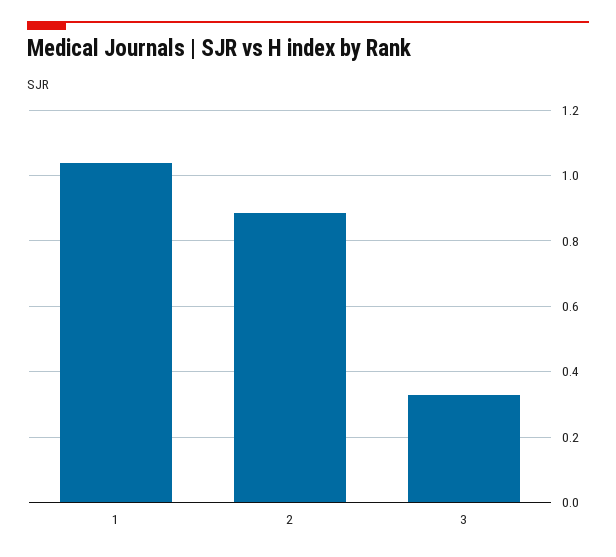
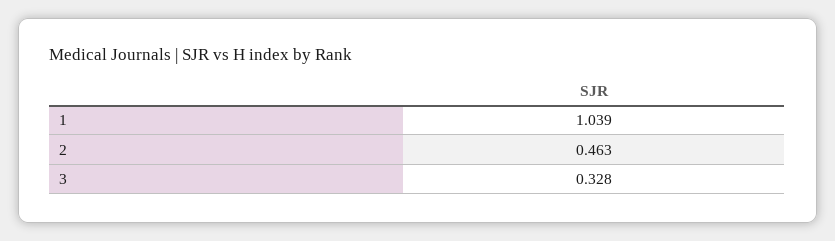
2: 0.88 -> 0.463

